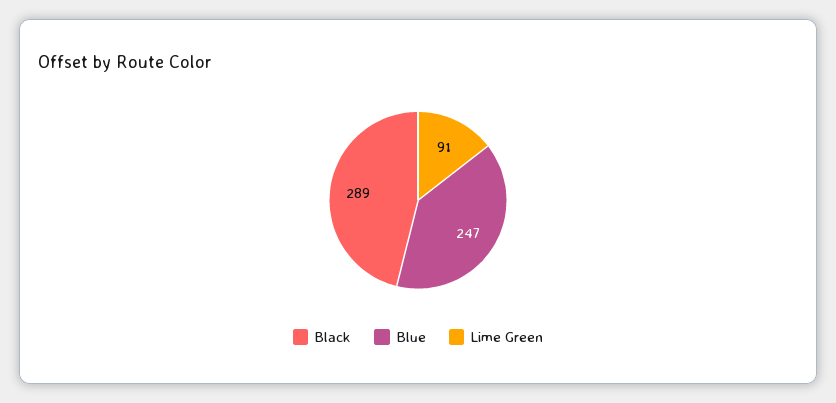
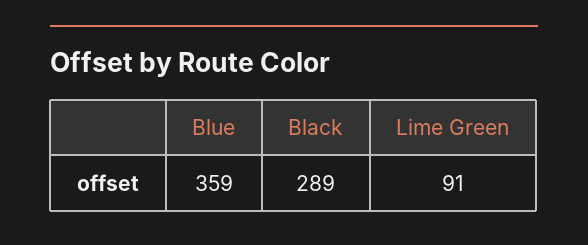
Blue: 247 -> 359

